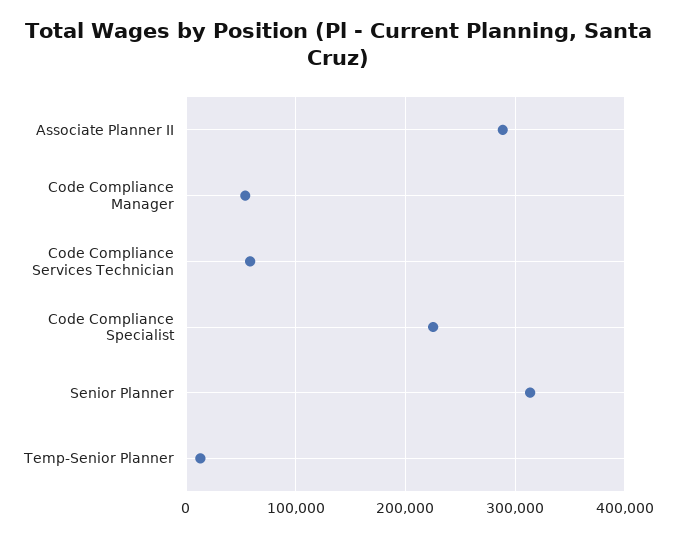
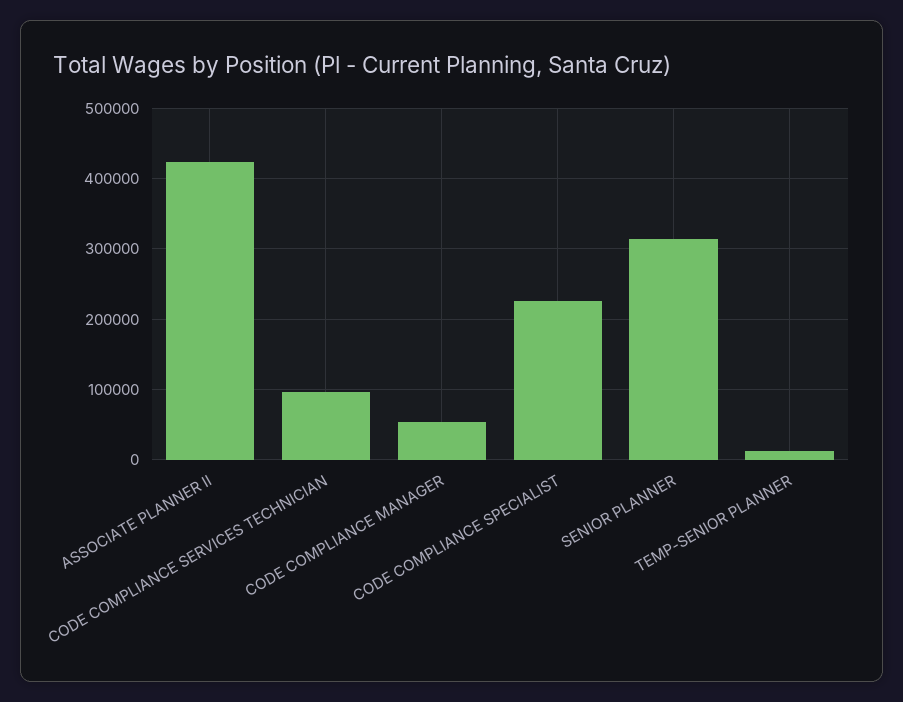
Associate Planner II: 290000 -> 420000
Code Compliance Services Technician: 60000 -> 100000

